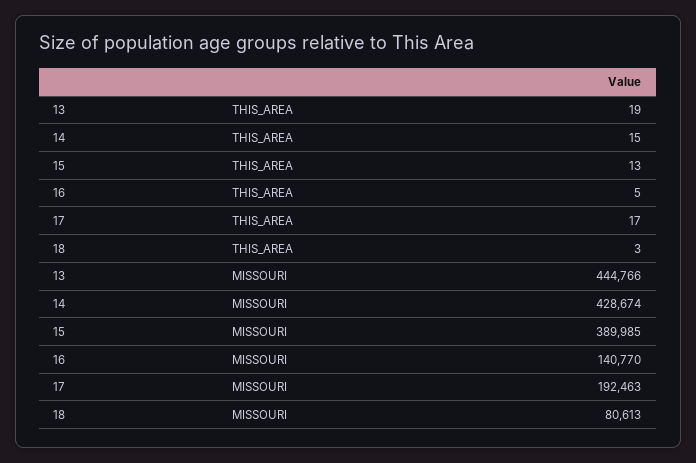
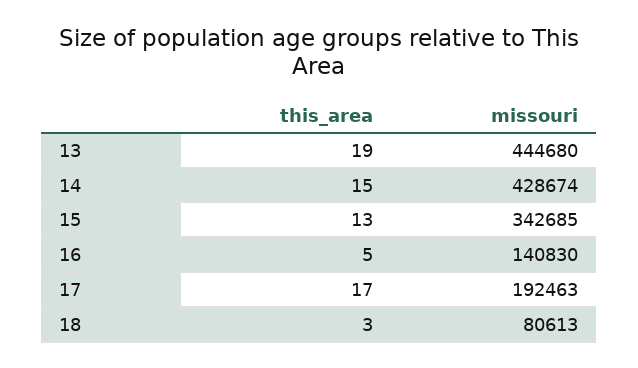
13, MISSOURI: 444766 -> 444680
15, MISSOURI: 389985 -> 342685
16, MISSOURI: 140770 -> 140830

